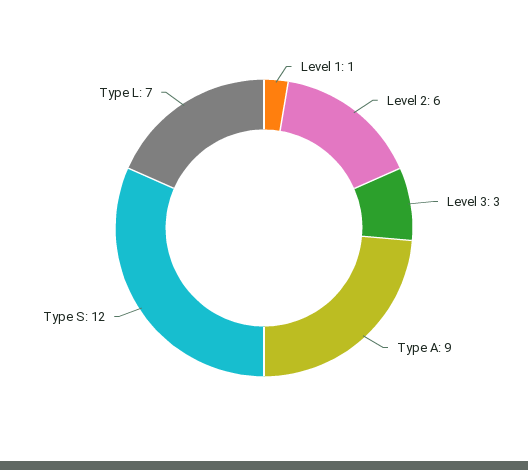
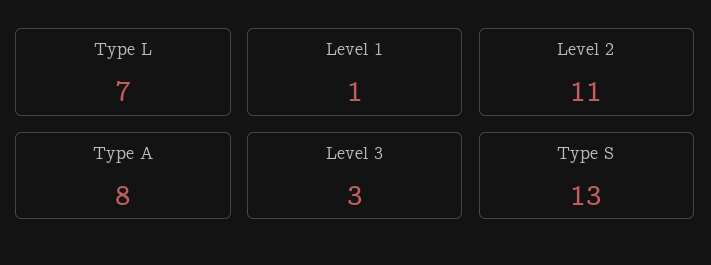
Level 2: 6 -> 11
Type A: 9 -> 8
Type S: 12 -> 13

